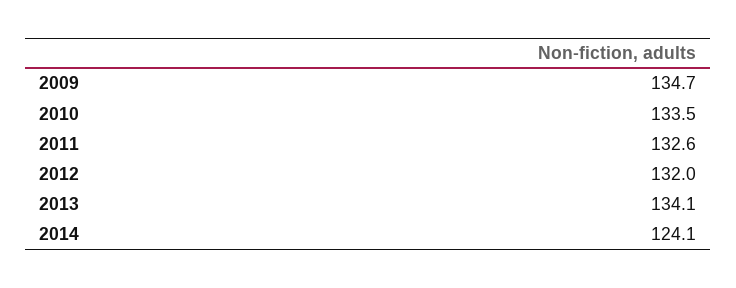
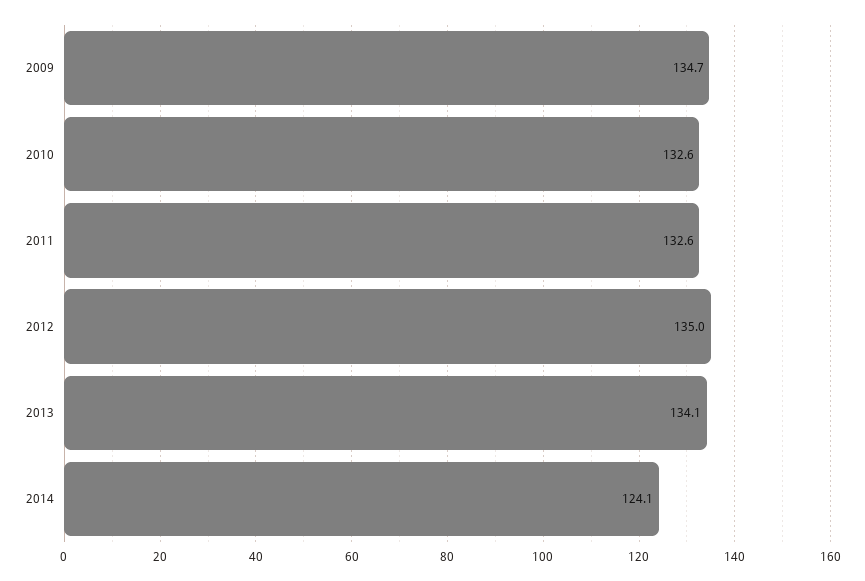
2010: 133.5 -> 132.6
2012: 132 -> 135

